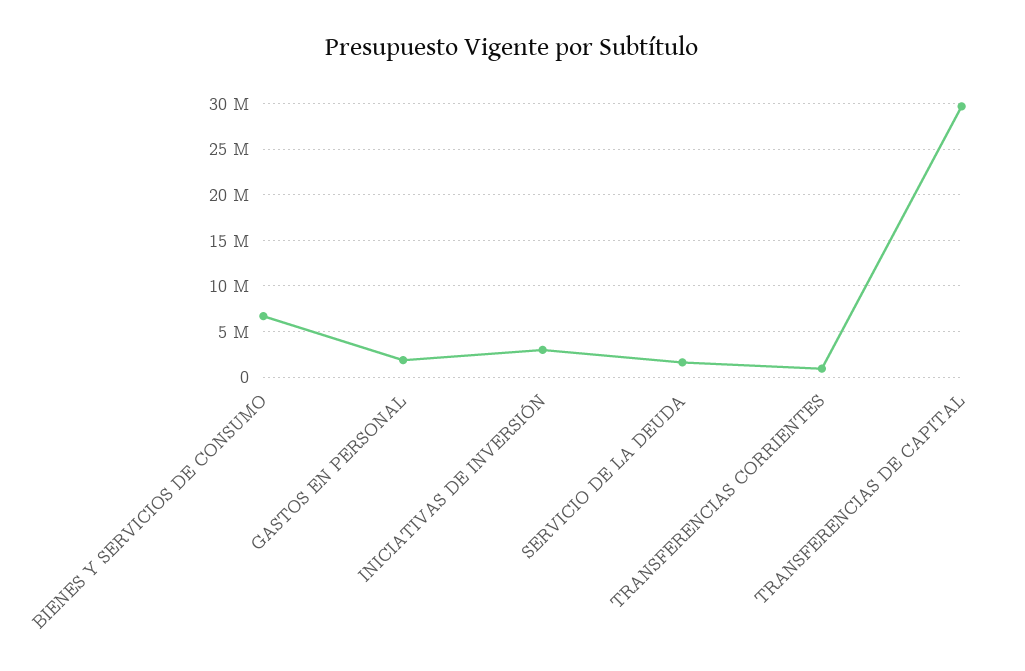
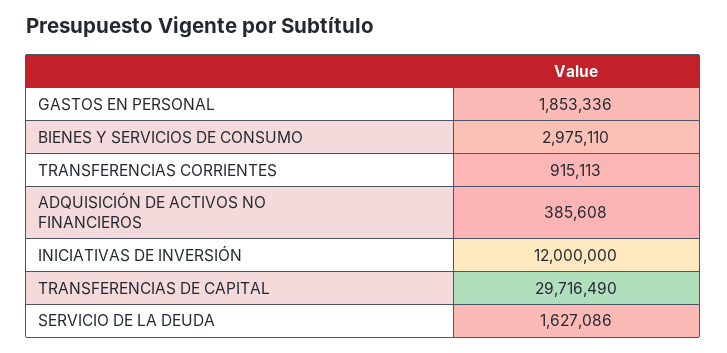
BIENES Y SERVICIOS DE CONSUMO: 7000000 -> 2975110
INICIATIVAS DE INVERSIÓN: 3000000 -> 12000000
ADQUISICIÓN DE ACTIVOS NO FINANCIEROS: none -> 385608

